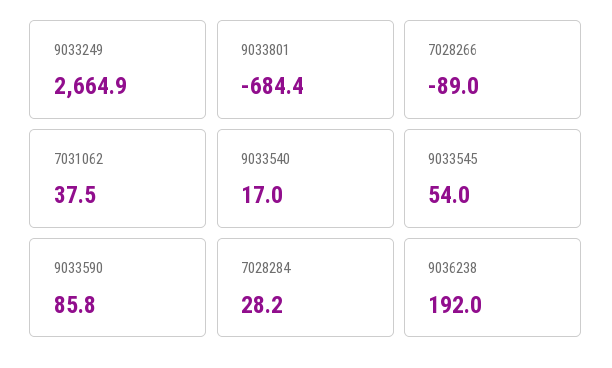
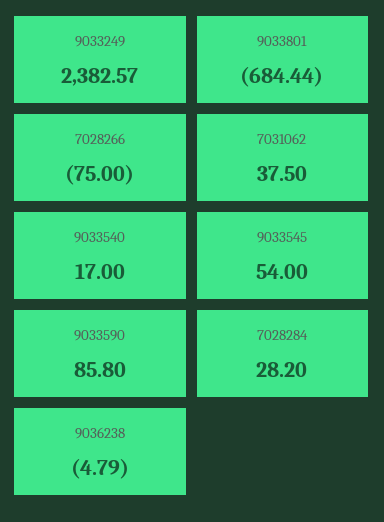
9033249: 2664.9 -> 2382.57
7028266: -89 -> -75
9036238: 192 -> -4.79

